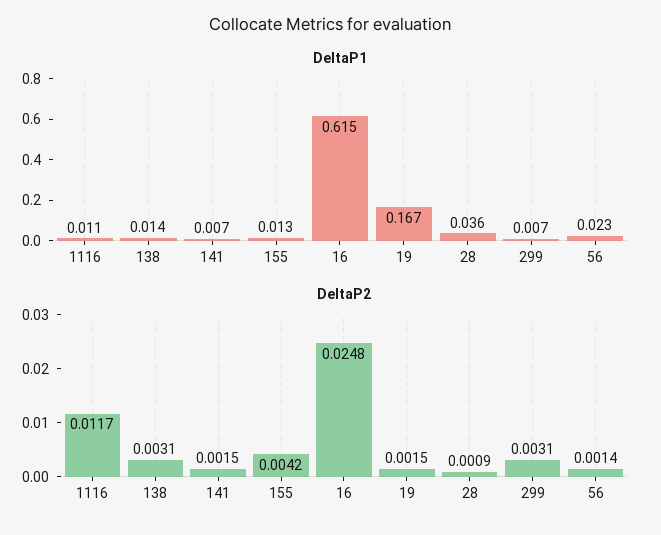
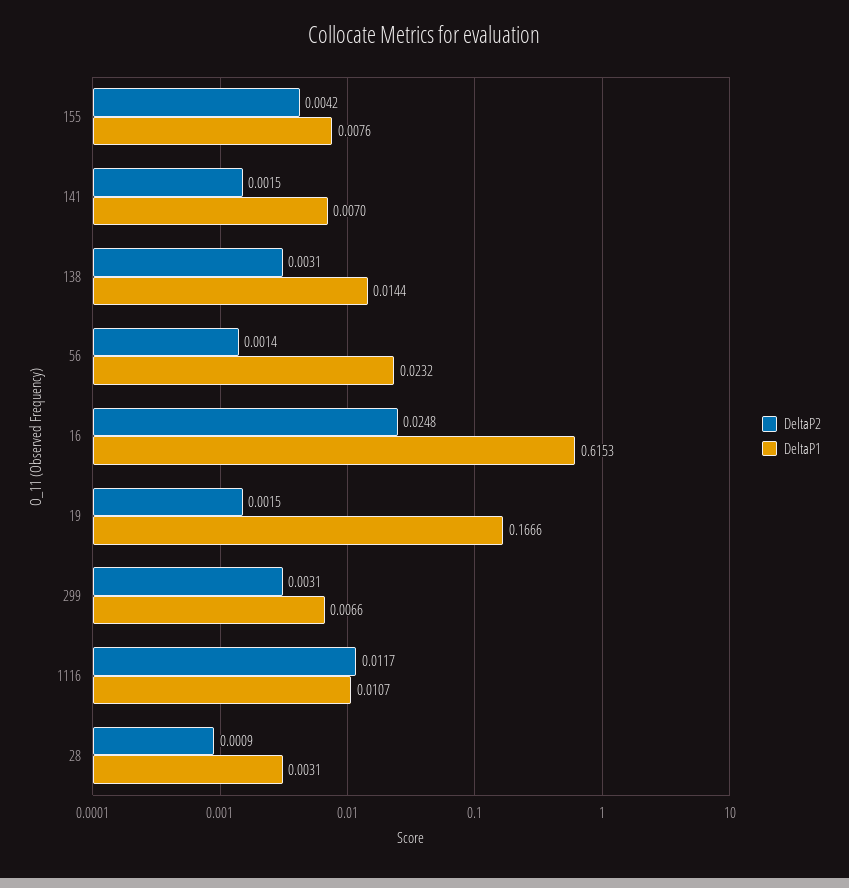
DeltaP1, 155: 0.013 -> 0.0076
DeltaP1, 28: 0.036 -> 0.0031

